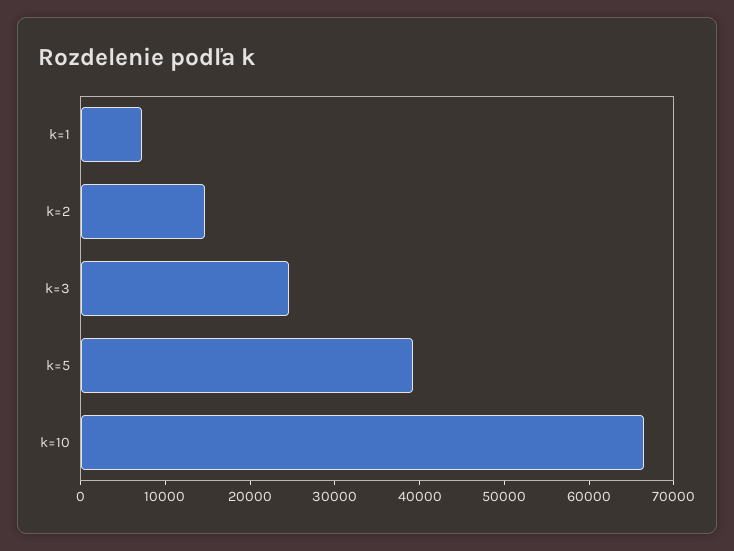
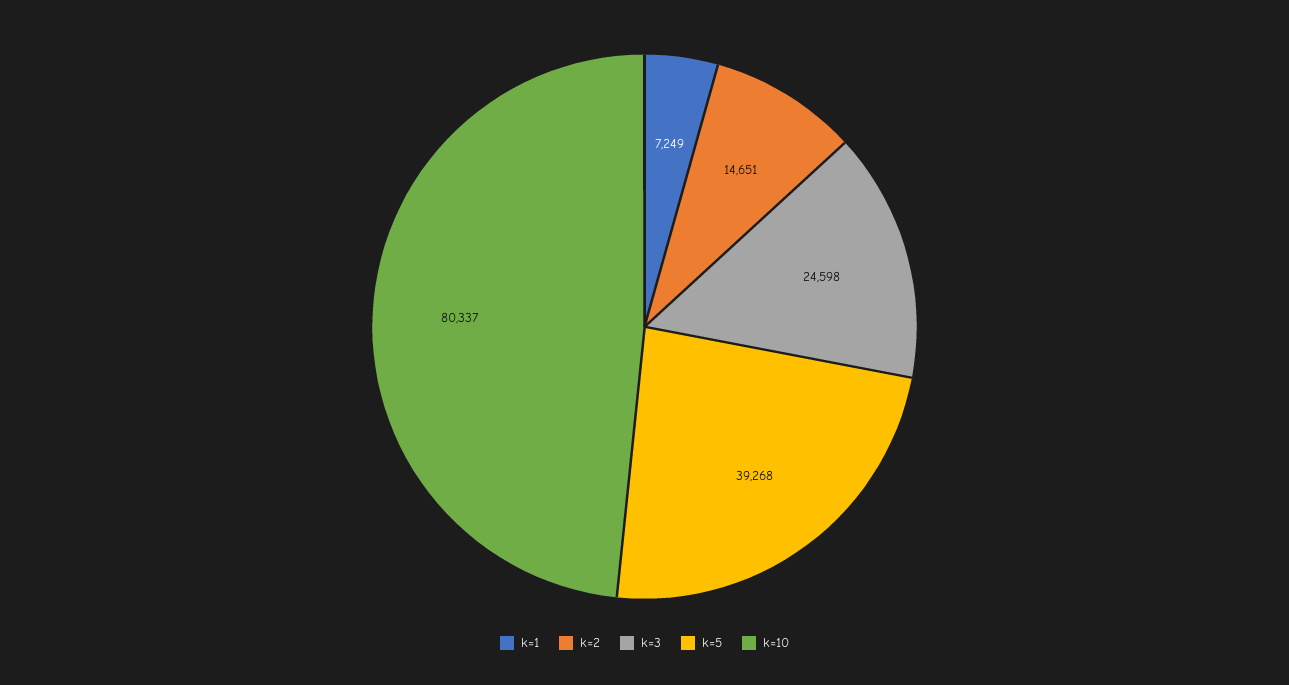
k=10: 66000 -> 80337

